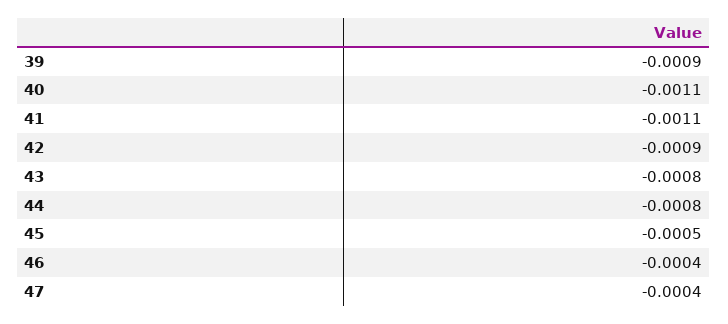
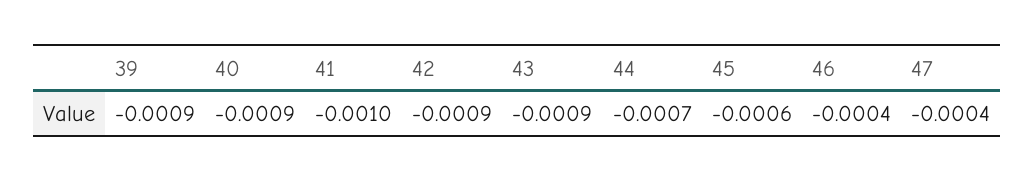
40: -0.0011 -> -0.0009
41: -0.0011 -> -0.001
43: -0.0008 -> -0.0009
44: -0.0008 -> -0.0007
45: -0.0005 -> -0.0006

